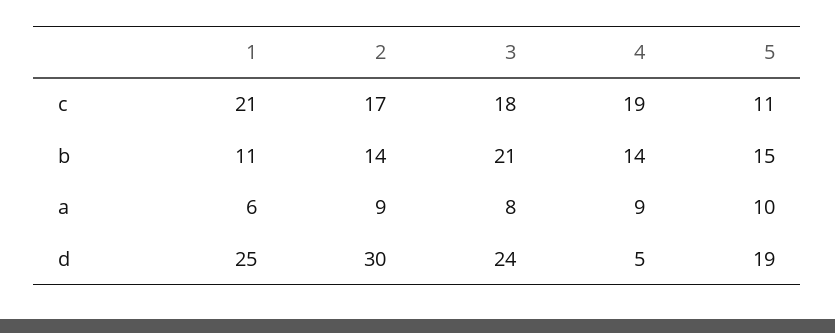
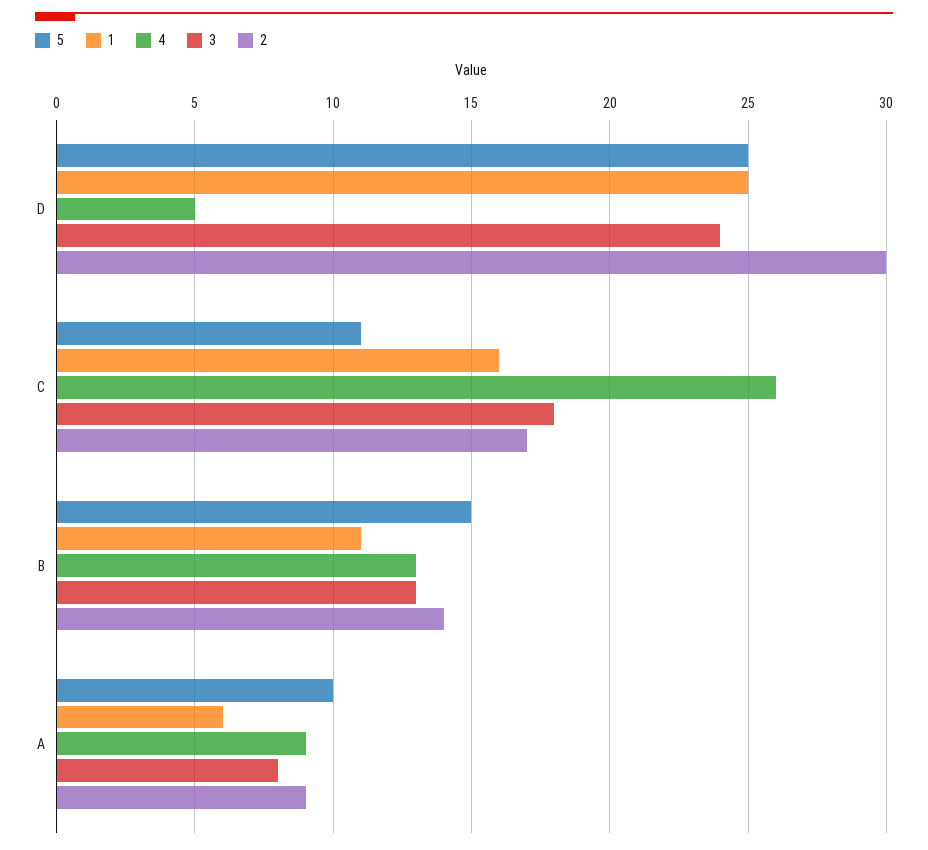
1, c: 21 -> 16
4, c: 19 -> 26
3, b: 21 -> 13
4, b: 14 -> 13
5, d: 19 -> 25

